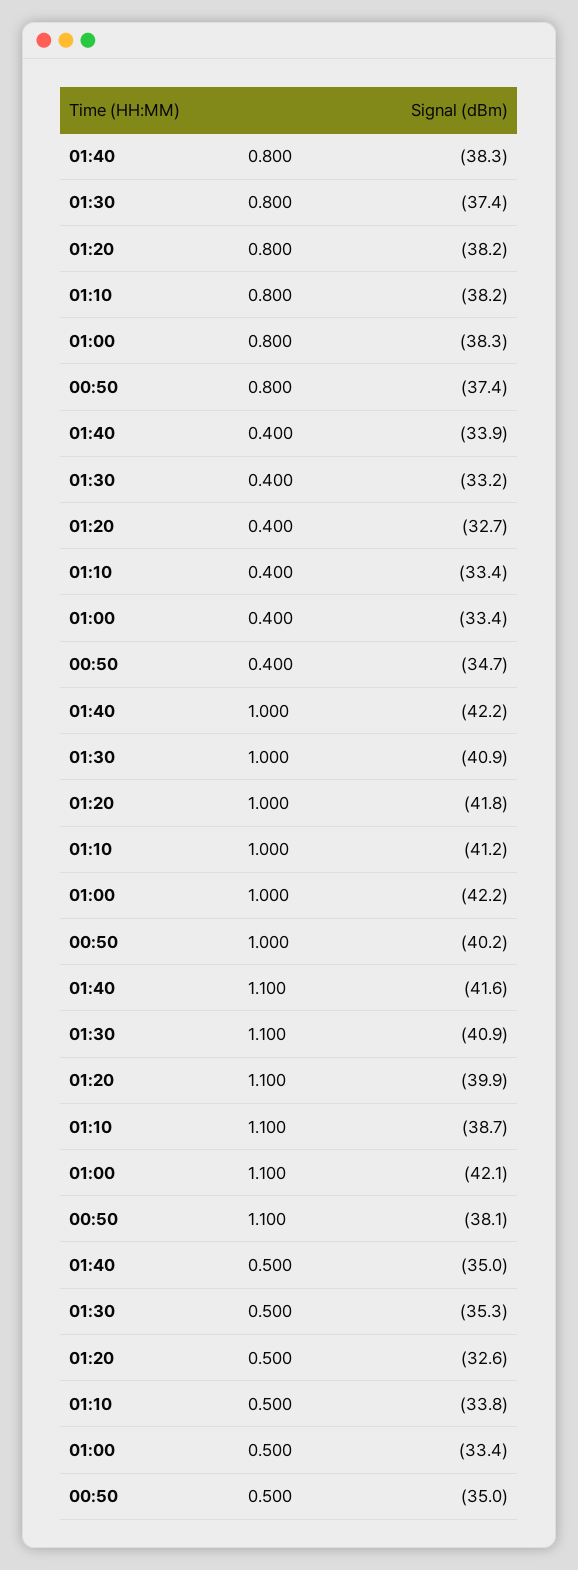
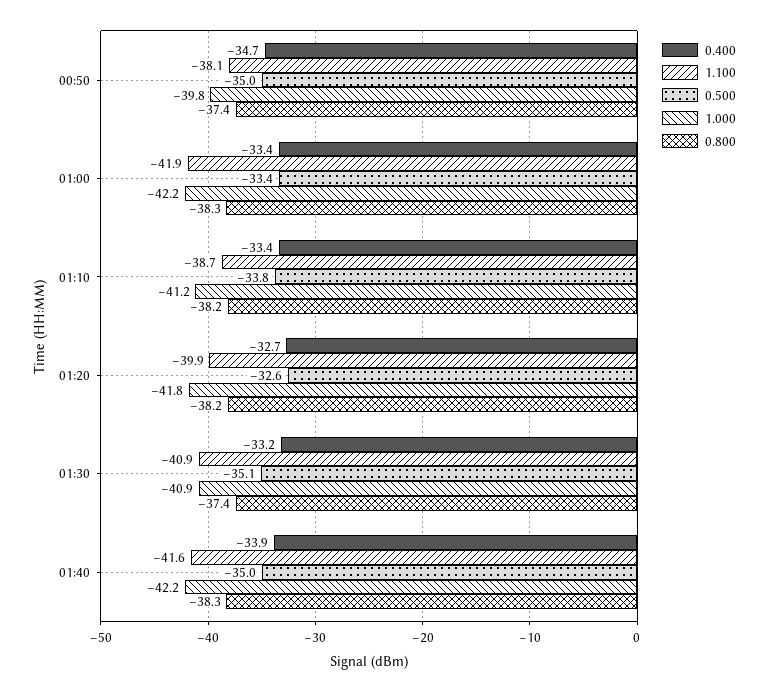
1.000, 00:50: -40.2 -> -39.8
1.100, 01:00: -42.1 -> -41.9
0.500, 01:30: -35.3 -> -35.1

